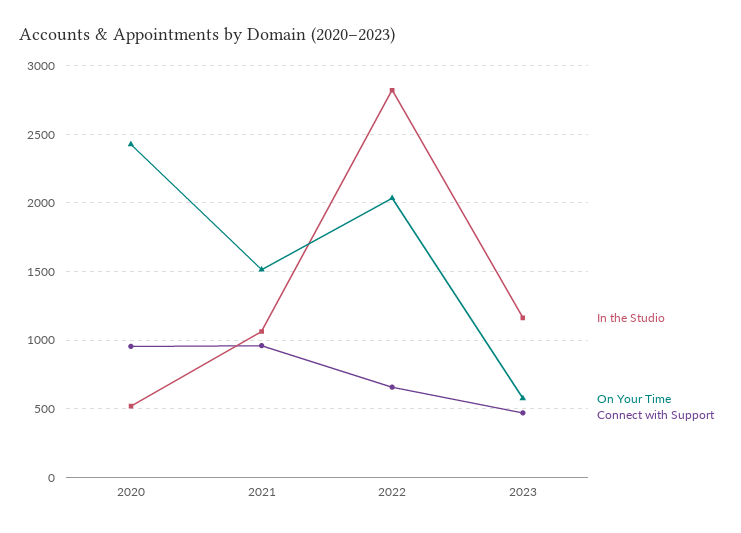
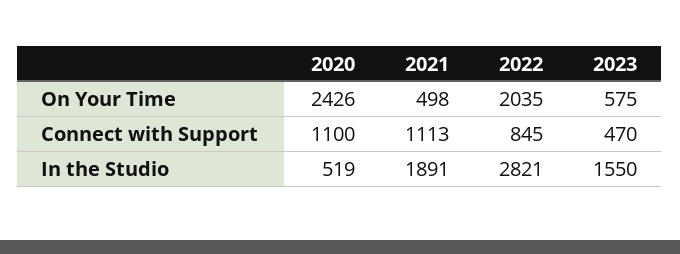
Connect with Support, 2020: 950 -> 1100
In the Studio, 2021: 1050 -> 1891
On Your Time, 2021: 1500 -> 498
Connect with Support, 2021: 950 -> 1113
Connect with Support, 2022: 650 -> 845
In the Studio, 2023: 1150 -> 1550

